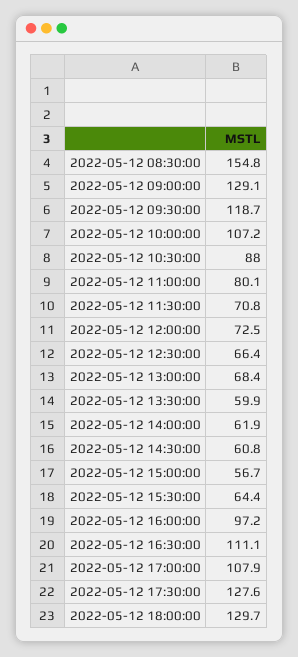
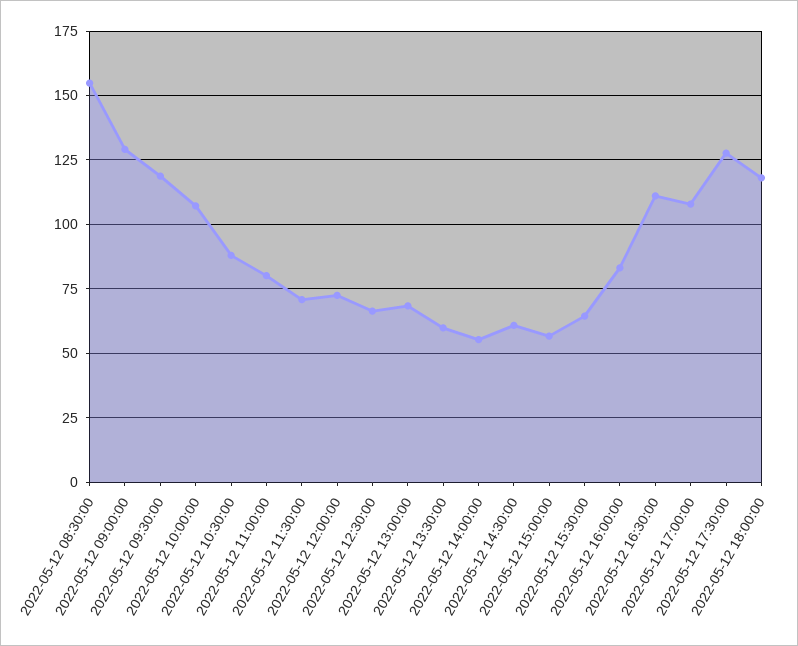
2022-05-12 14:00:00: 61.9 -> 55
2022-05-12 16:00:00: 97.2 -> 82.5
2022-05-12 18:00:00: 129.7 -> 117.5

